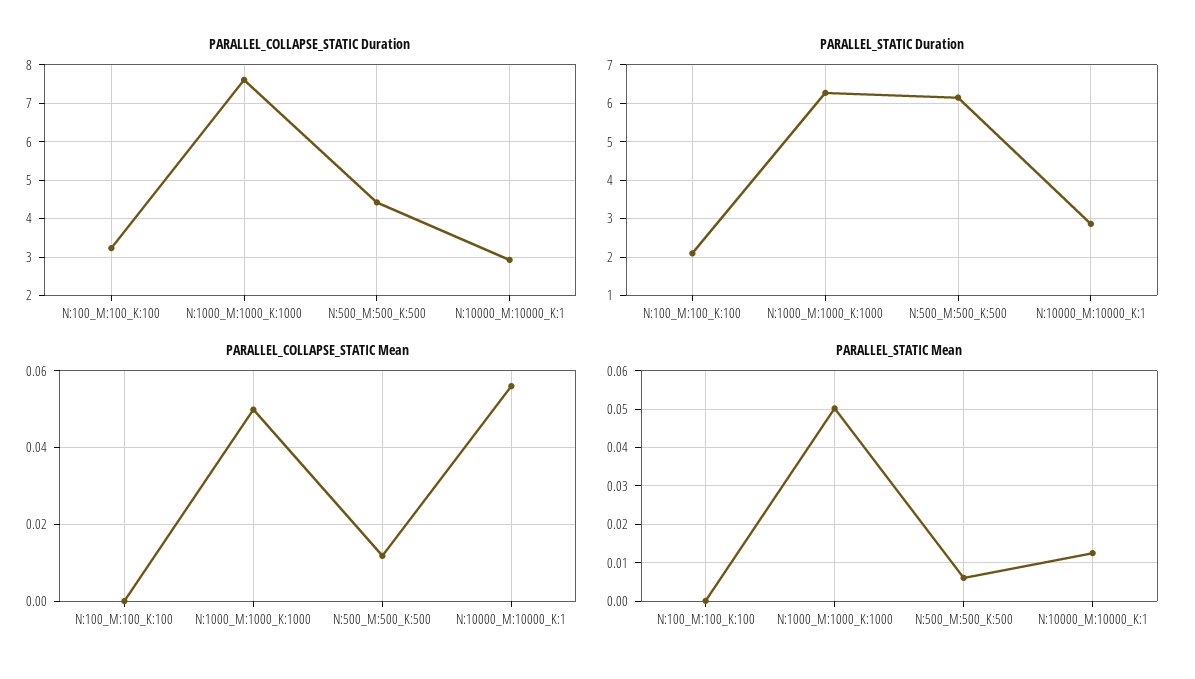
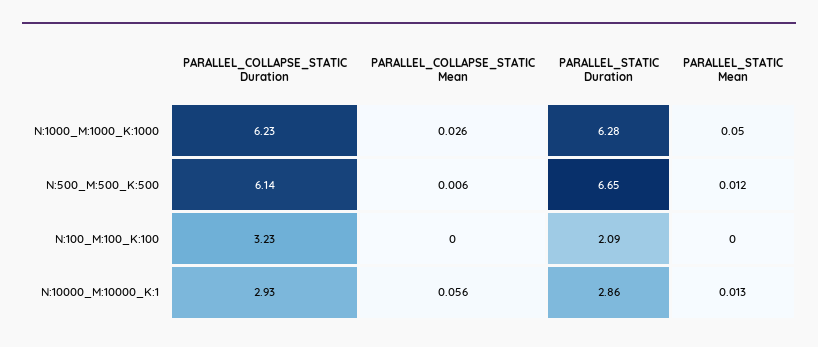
PARALLEL_COLLAPSE_STATIC Duration, N:1000_M:1000_K:1000: 7.6 -> 6.23
PARALLEL_COLLAPSE_STATIC Duration, N:500_M:500_K:500: 4.4 -> 6.14
PARALLEL_STATIC Duration, N:500_M:500_K:500: 6.2 -> 6.65
PARALLEL_COLLAPSE_STATIC Mean, N:1000_M:1000_K:1000: 0.05 -> 0.026
PARALLEL_COLLAPSE_STATIC Mean, N:500_M:500_K:500: 0.012 -> 0.006
PARALLEL_STATIC Mean, N:500_M:500_K:500: 0.006 -> 0.012

